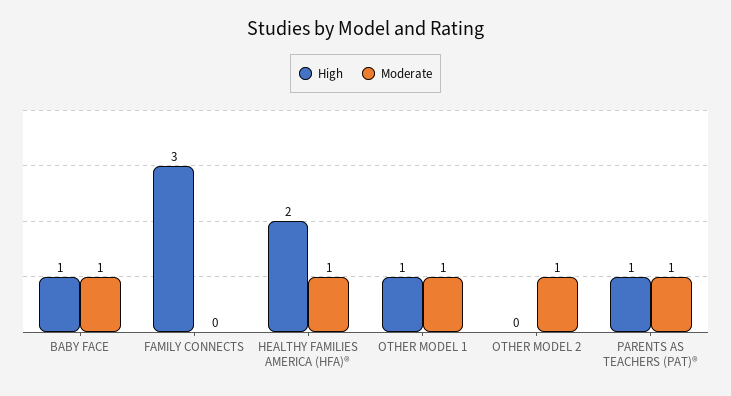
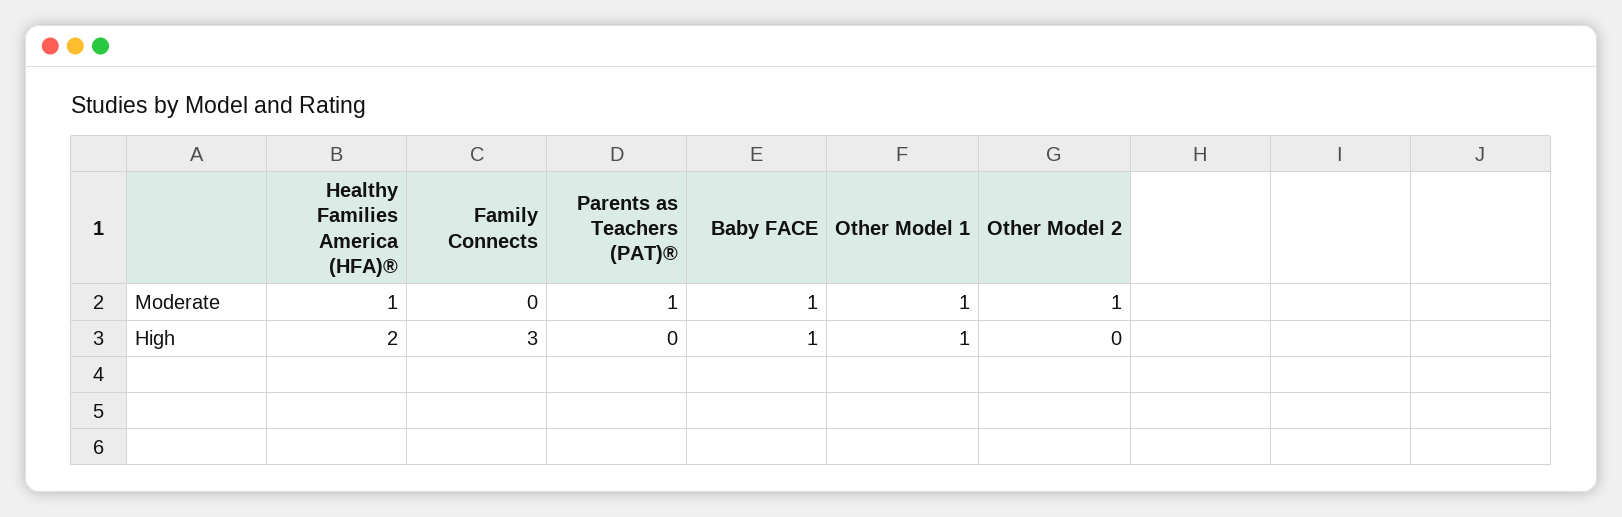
High, PARENTS AS TEACHERS (PAT)®: 1 -> 0

